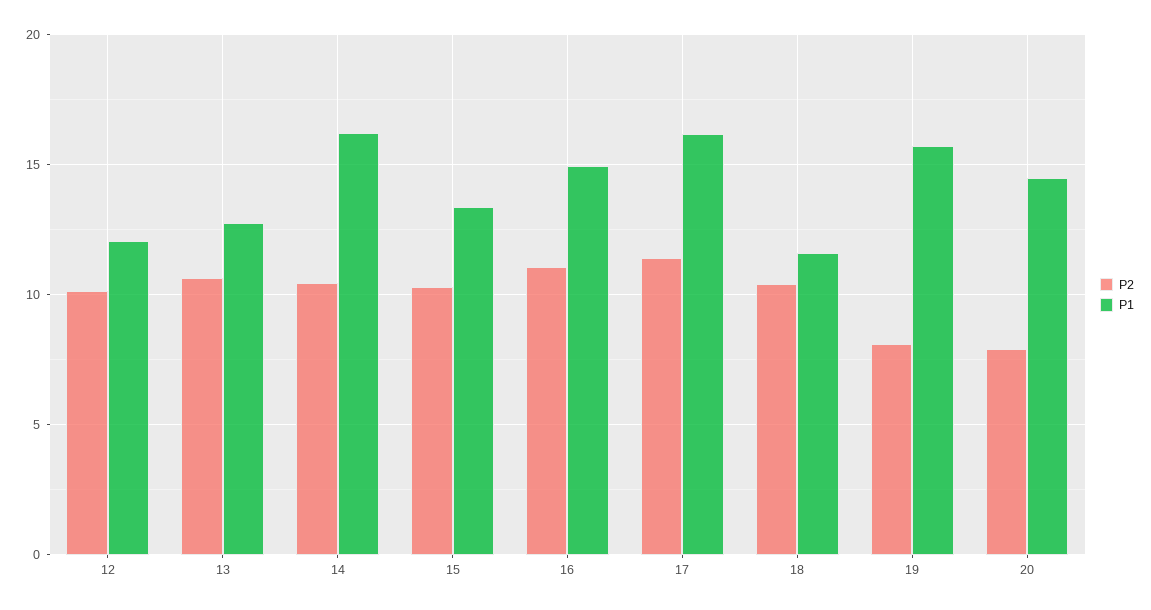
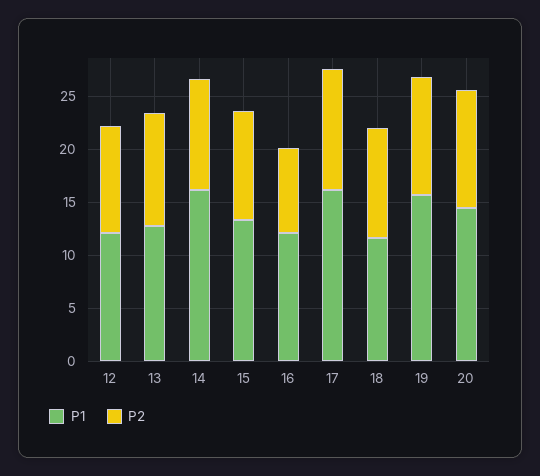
P2, 16: 11 -> 8
P1, 16: 15 -> 12
P2, 19: 8 -> 11
P2, 20: 8 -> 11

